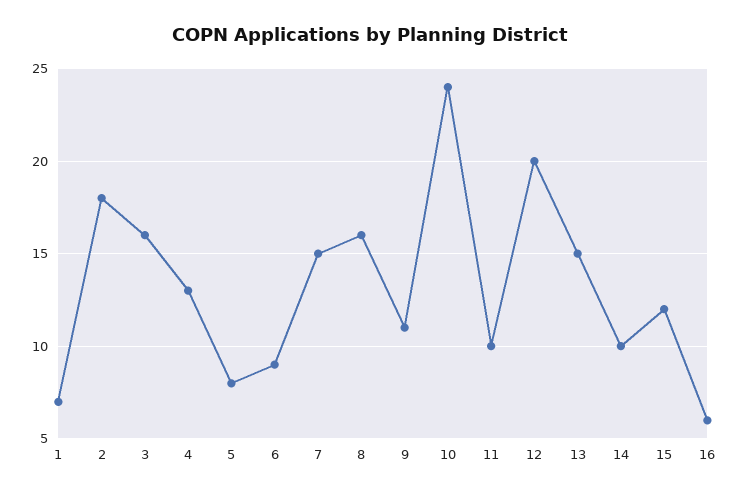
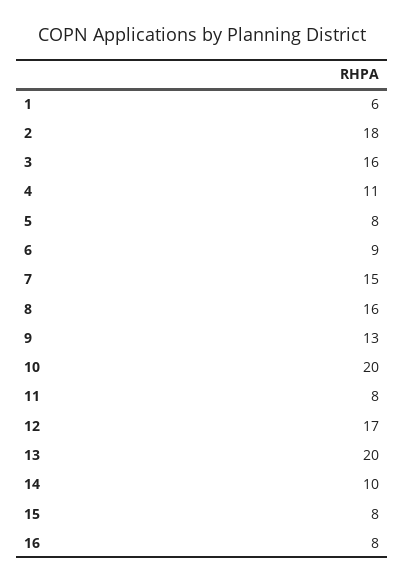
1: 7 -> 6
4: 13 -> 11
9: 11 -> 13
10: 24 -> 20
11: 10 -> 8
12: 20 -> 17
13: 15 -> 20
15: 12 -> 8
16: 6 -> 8

